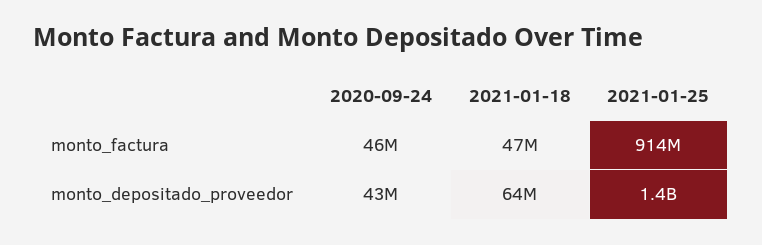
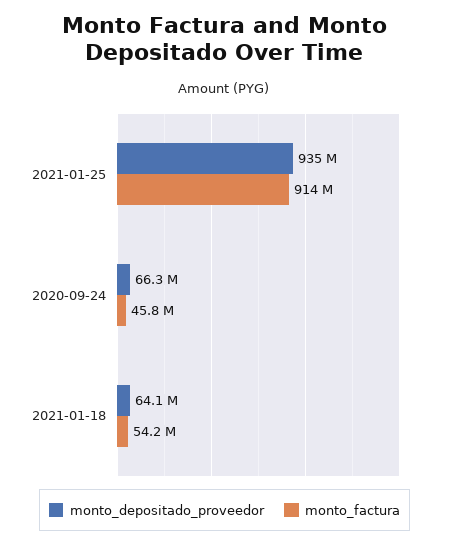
monto_factura, 2021-01-18: 47000000 -> 54200000
monto_depositado_proveedor, 2020-09-24: 43000000 -> 66300000
monto_depositado_proveedor, 2021-01-25: 1400000000 -> 935000000

